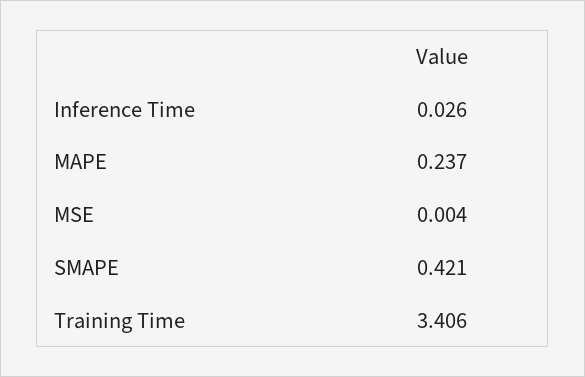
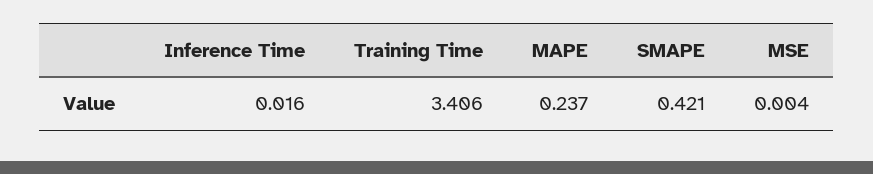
Inference Time: 0.026 -> 0.016

